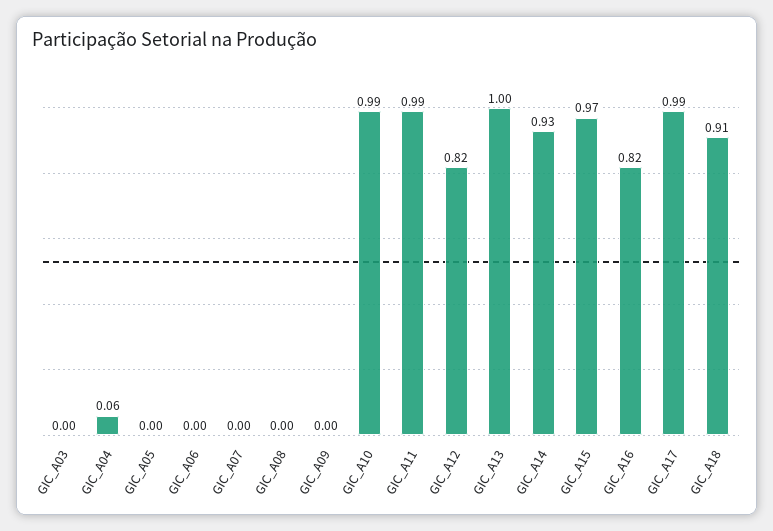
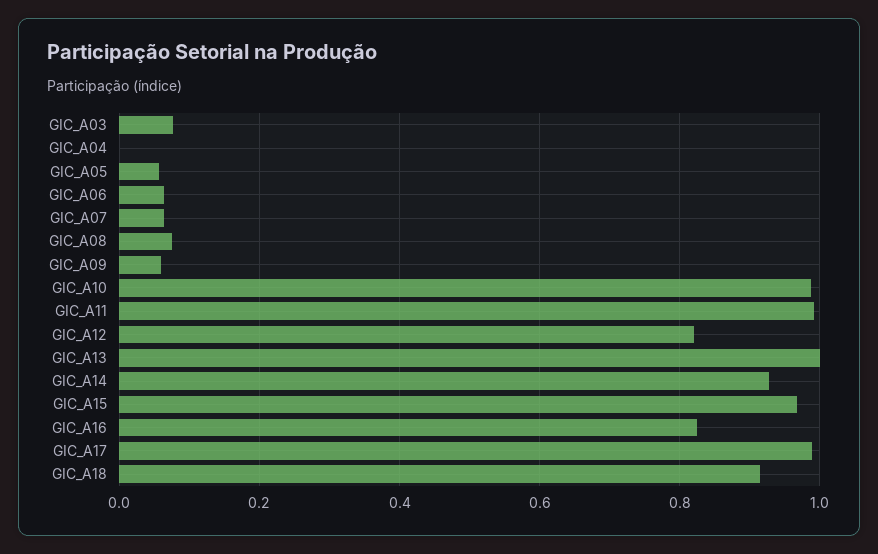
GIC_A03: 0 -> 0.08
GIC_A04: 0.06 -> 0
GIC_A05: 0 -> 0.06
GIC_A06: 0 -> 0.06
GIC_A07: 0 -> 0.06
GIC_A08: 0 -> 0.08
GIC_A09: 0 -> 0.06

